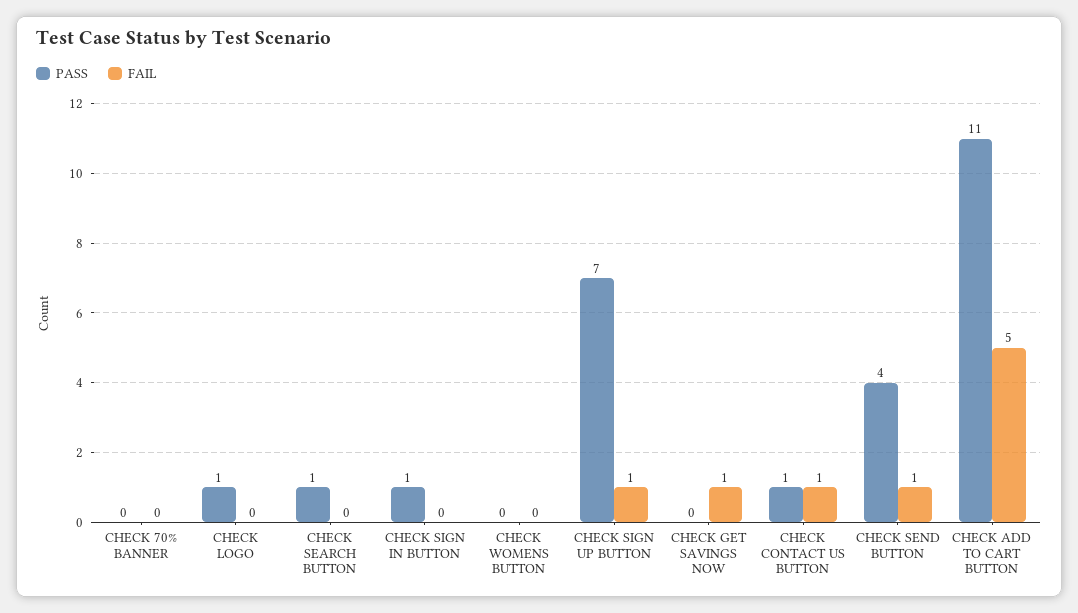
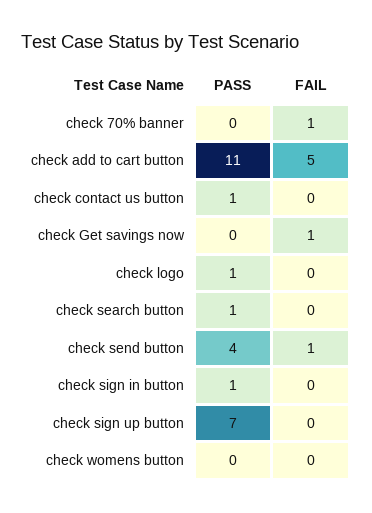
FAIL, CHECK 70% BANNER: 0 -> 1
FAIL, CHECK SIGN UP BUTTON: 1 -> 0
FAIL, CHECK CONTACT US BUTTON: 1 -> 0

